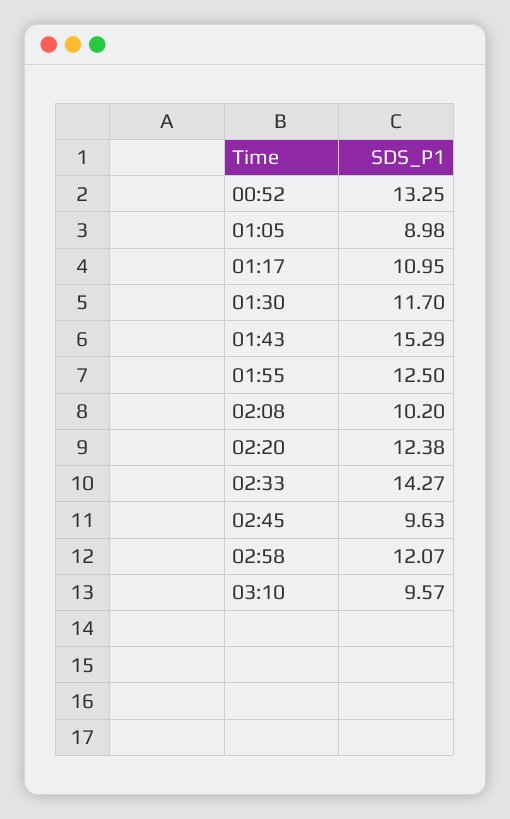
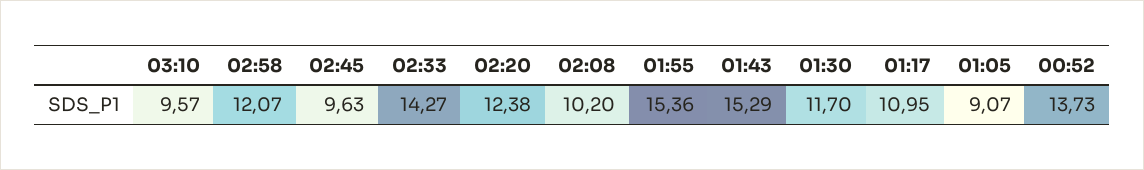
00:52: 13.25 -> 13.73
01:05: 8.98 -> 9.07
01:55: 12.5 -> 15.36

